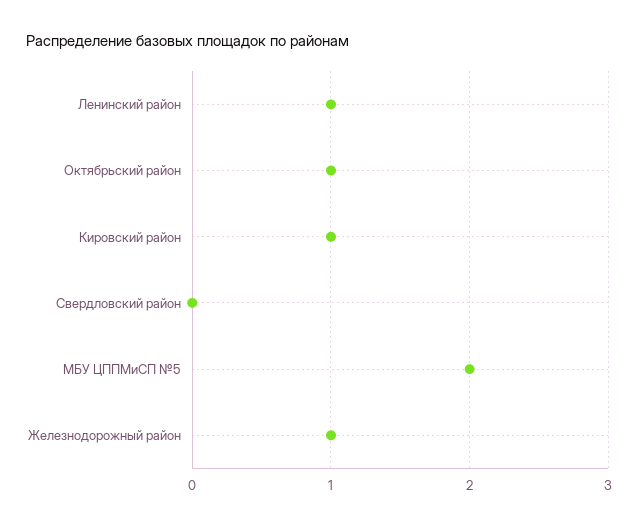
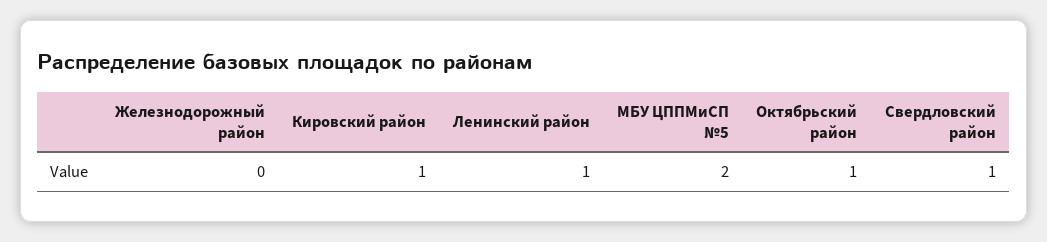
Свердловский район: 0 -> 1
Железнодорожный район: 1 -> 0

